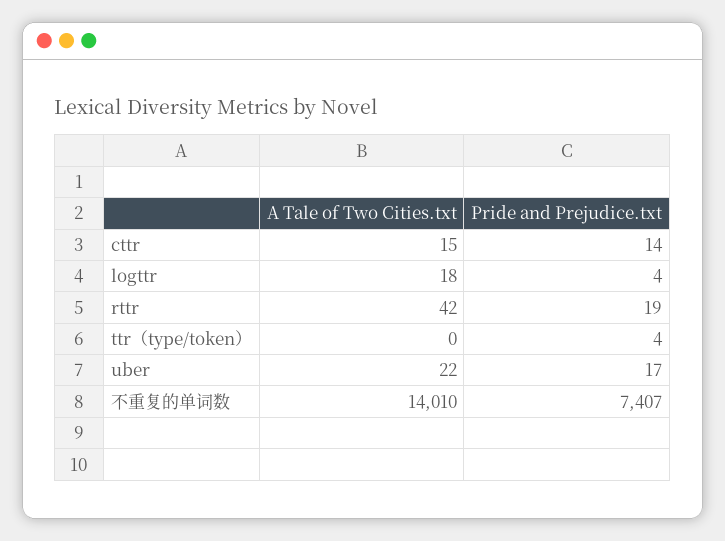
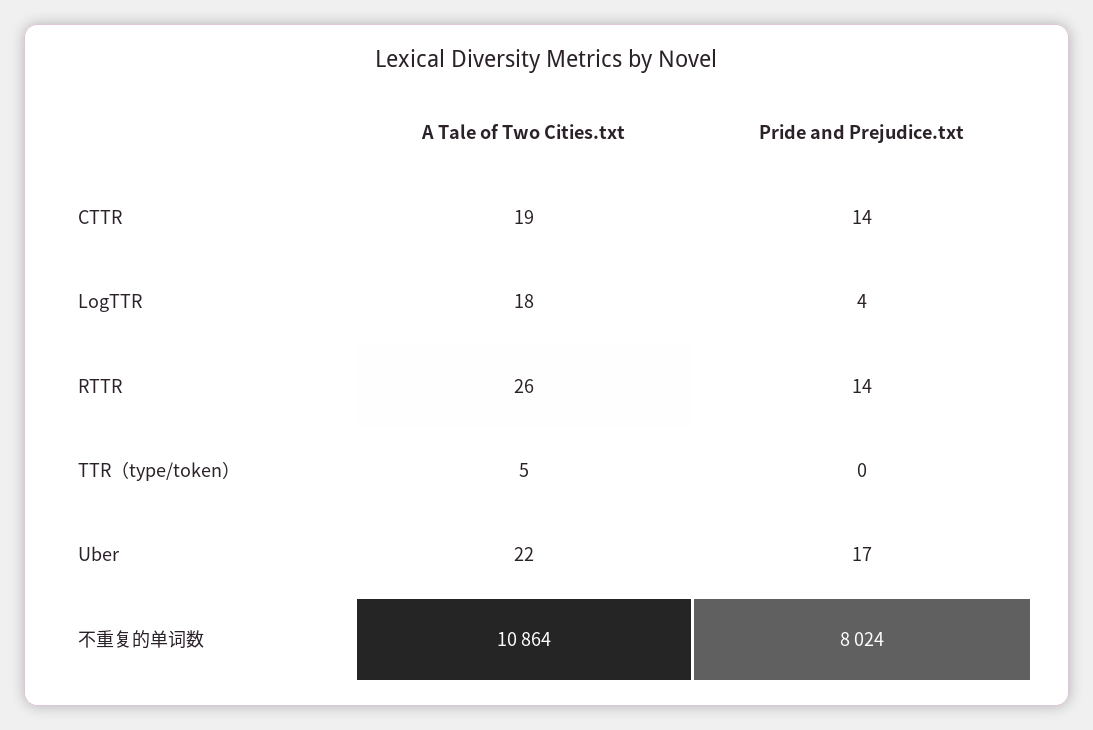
A Tale of Two Cities.txt, cttr: 15 -> 19
A Tale of Two Cities.txt, rttr: 42 -> 26
Pride and Prejudice.txt, rttr: 19 -> 14
A Tale of Two Cities.txt, ttr（type/token）: 0 -> 5
Pride and Prejudice.txt, ttr（type/token）: 4 -> 0
A Tale of Two Cities.txt, 不重复的单词数: 14010 -> 10864
Pride and Prejudice.txt, 不重复的单词数: 7407 -> 8024

